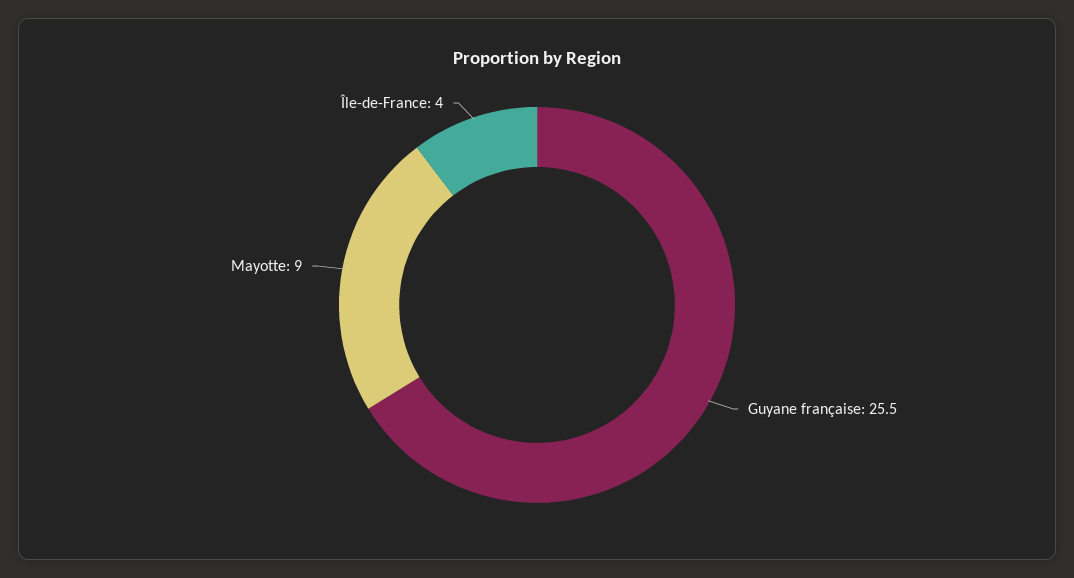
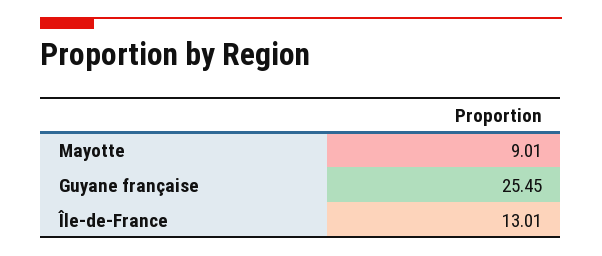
Île-de-France: 4 -> 13.01

